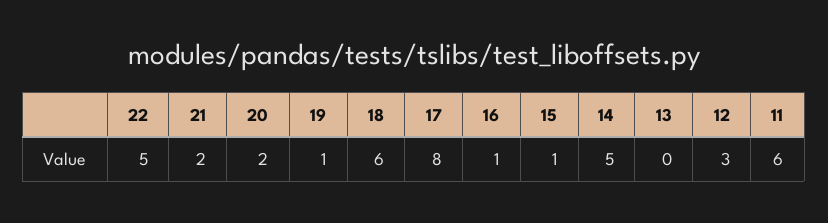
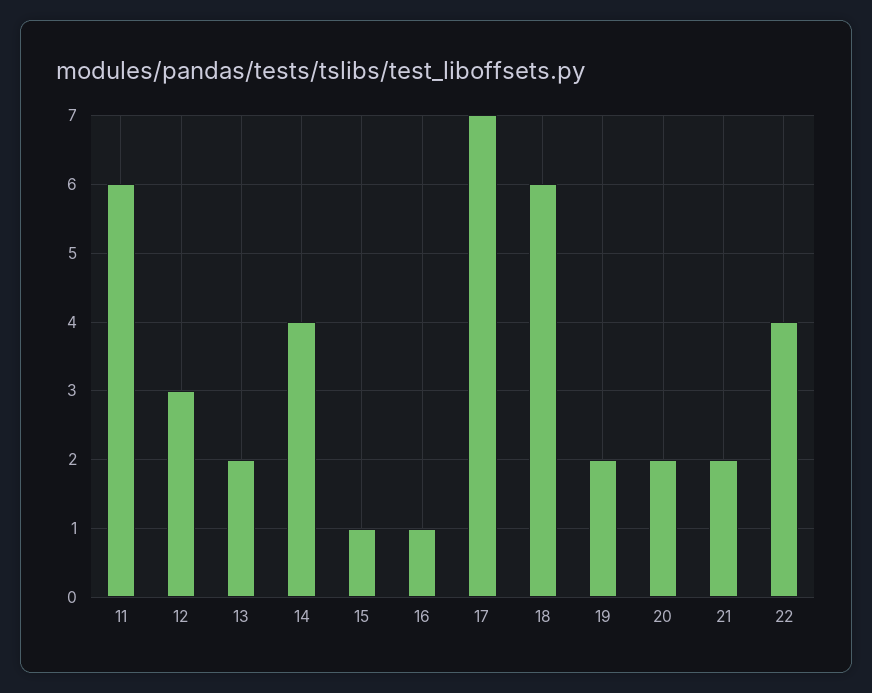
22: 5 -> 4
19: 1 -> 2
17: 8 -> 7
14: 5 -> 4
13: 0 -> 2

